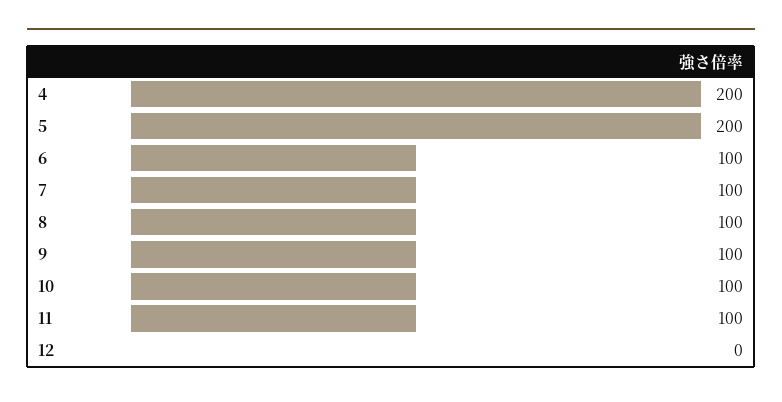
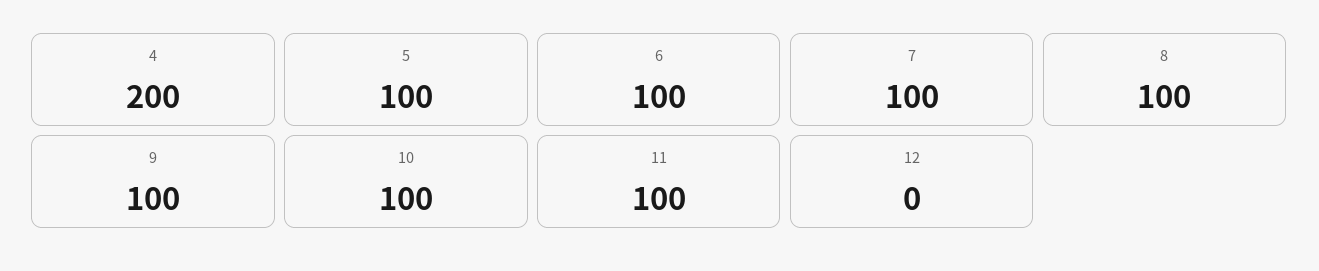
5: 200 -> 100

